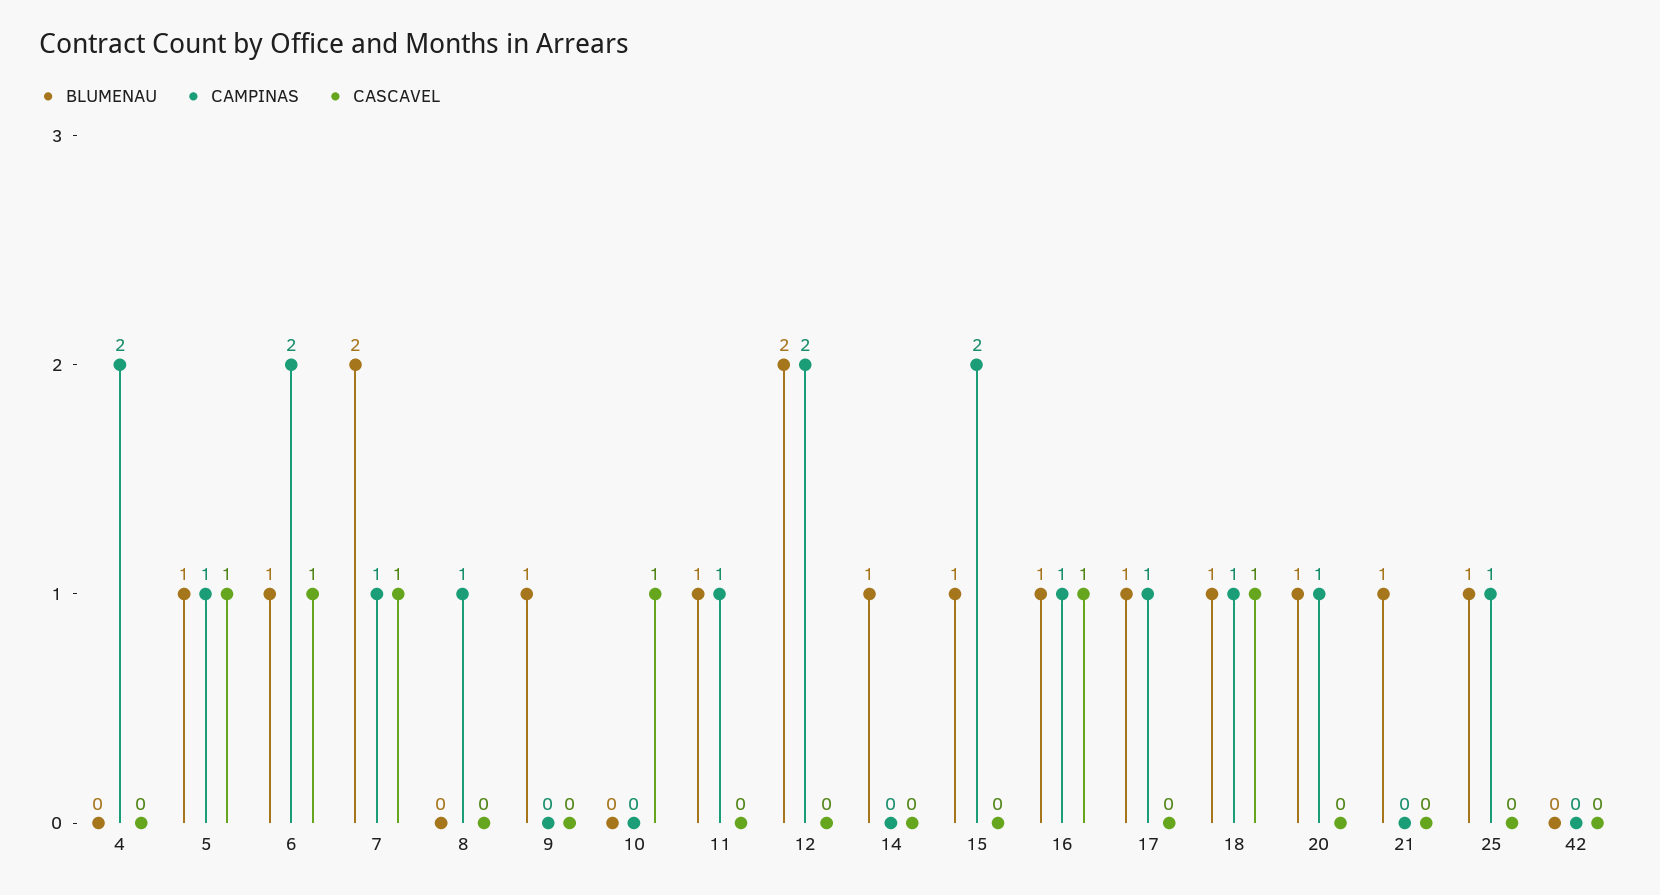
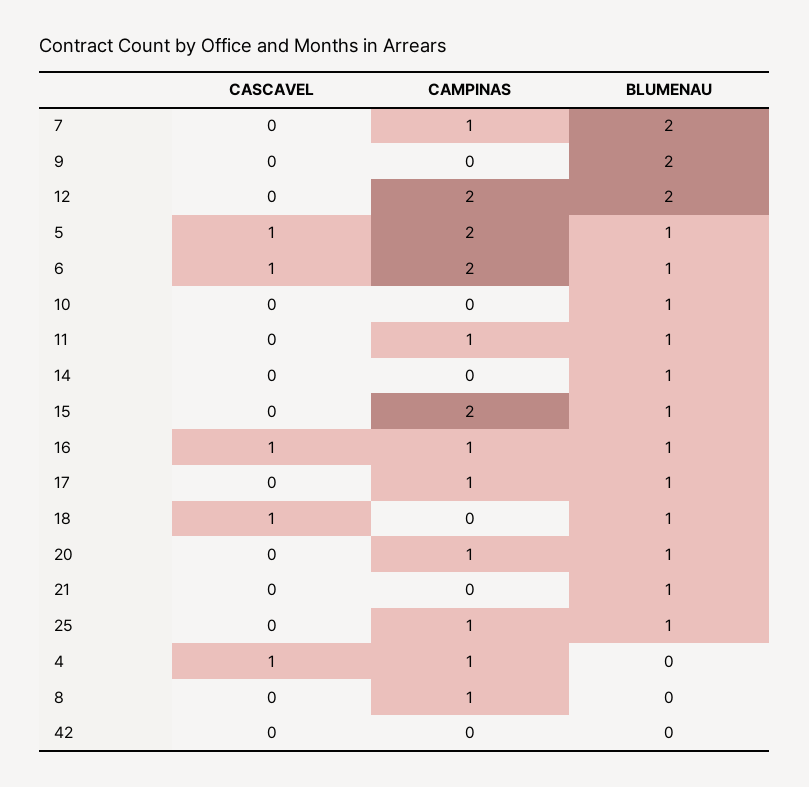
CAMPINAS, 4: 2 -> 1
CASCAVEL, 4: 0 -> 1
CAMPINAS, 5: 1 -> 2
CASCAVEL, 7: 1 -> 0
BLUMENAU, 9: 1 -> 2
BLUMENAU, 10: 0 -> 1
CASCAVEL, 10: 1 -> 0
CAMPINAS, 18: 1 -> 0

